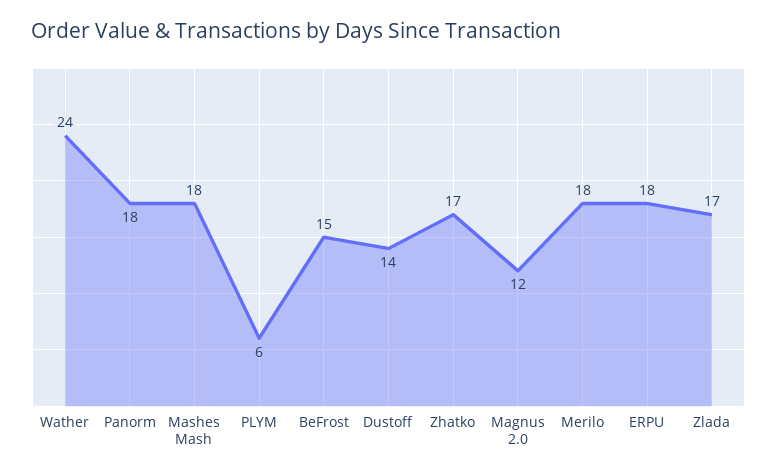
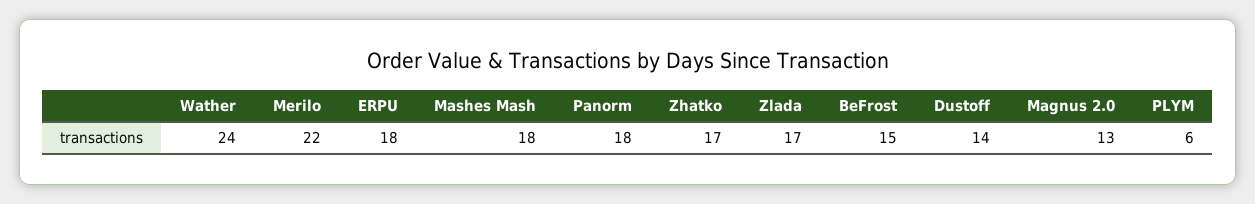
Magnus 2.0: 12 -> 13
Merilo: 18 -> 22

